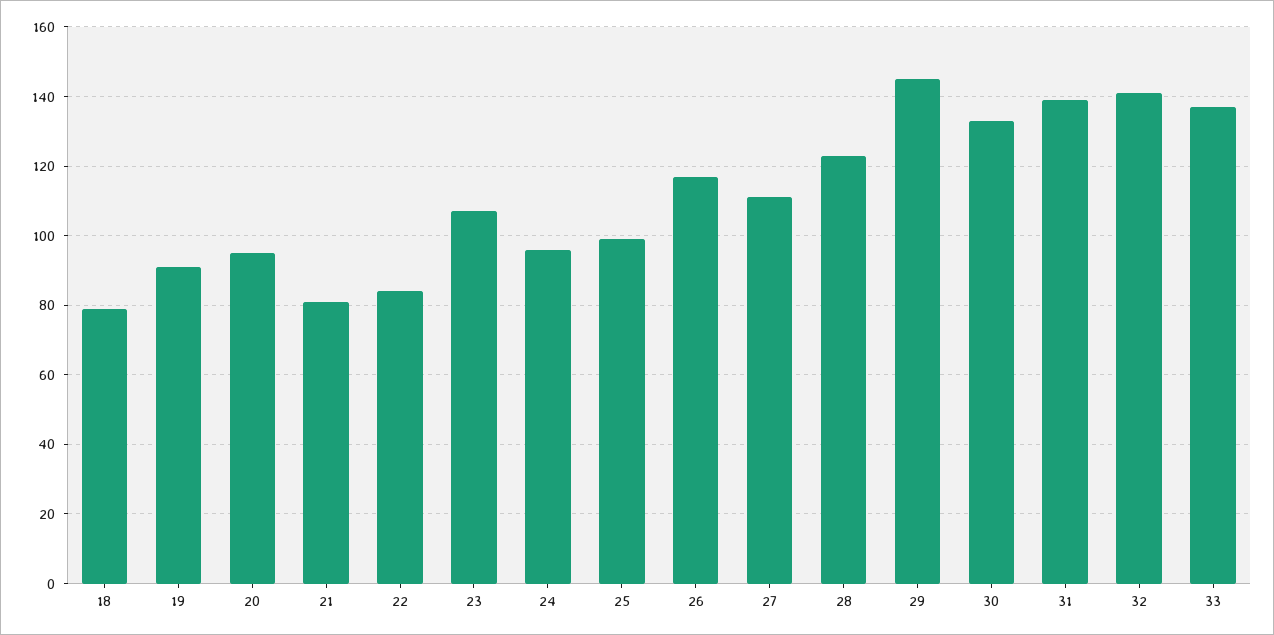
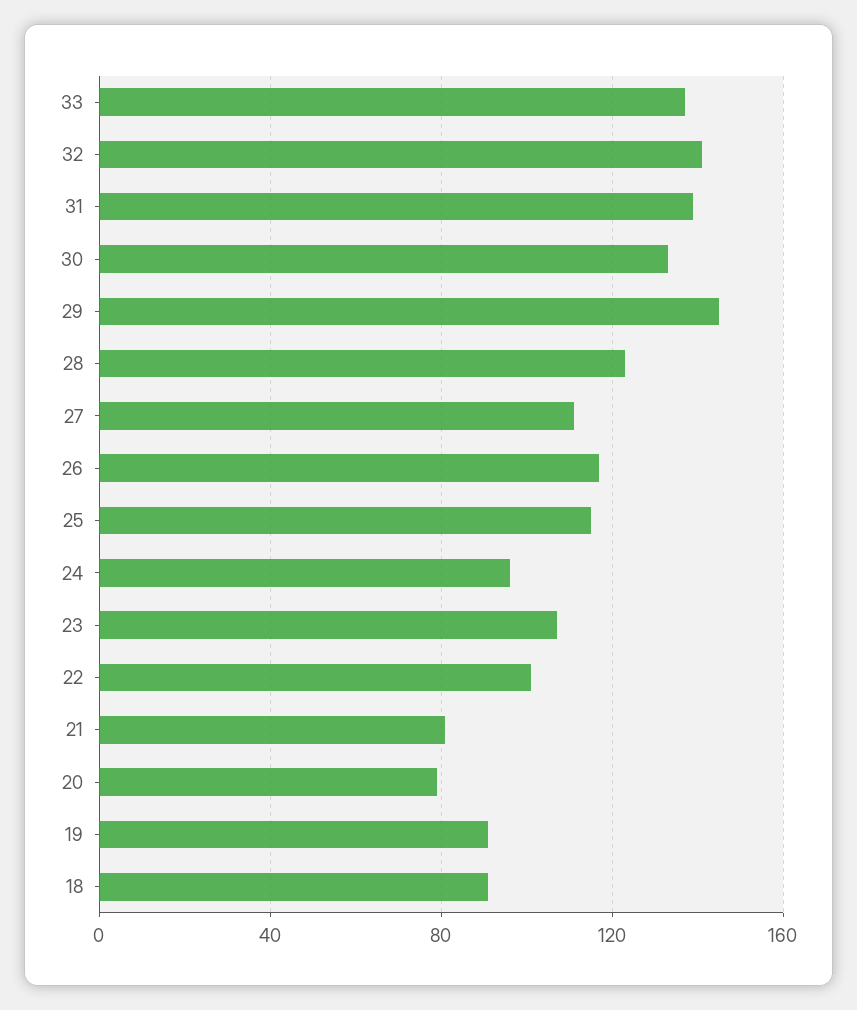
18: 80 -> 90
20: 95 -> 80
22: 85 -> 100
25: 100 -> 115

